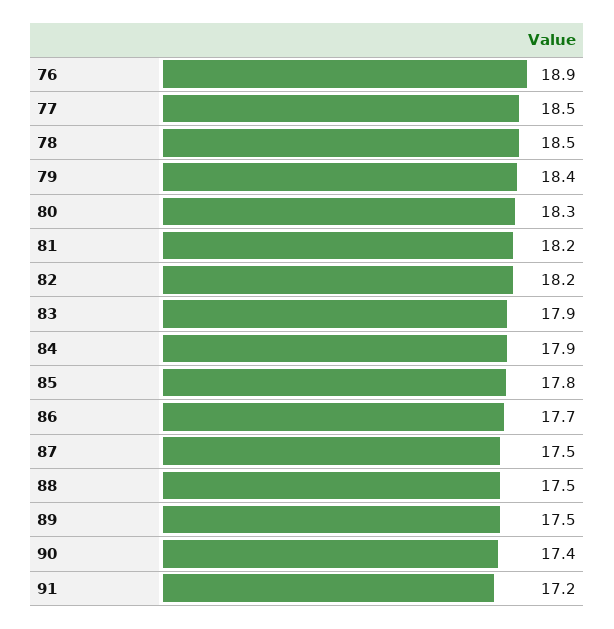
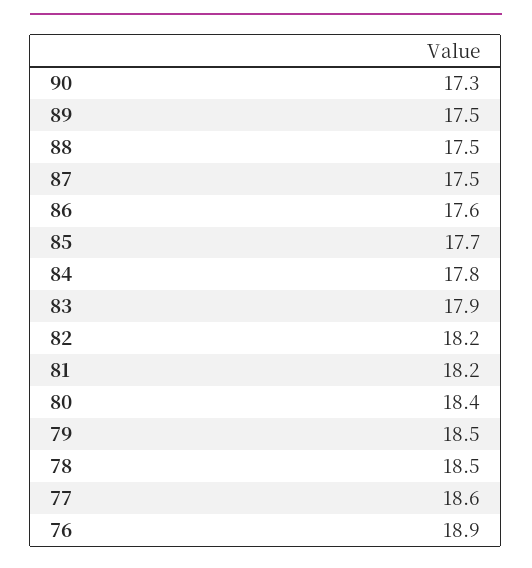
77: 18.5 -> 18.6
79: 18.4 -> 18.5
80: 18.3 -> 18.4
84: 17.9 -> 17.8
85: 17.8 -> 17.7
86: 17.7 -> 17.6
90: 17.4 -> 17.3
91: 17.2 -> none

